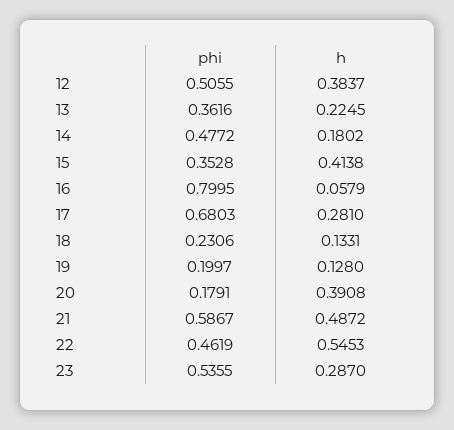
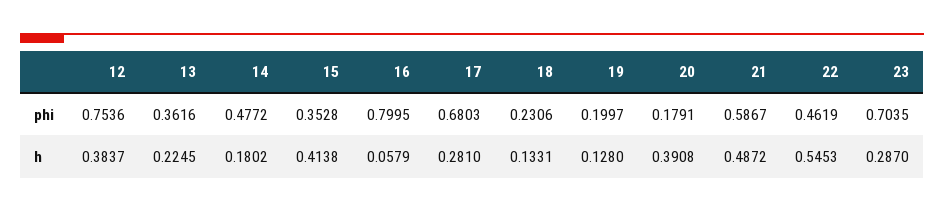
phi, 12: 0.5055 -> 0.7536
phi, 23: 0.5355 -> 0.7035

